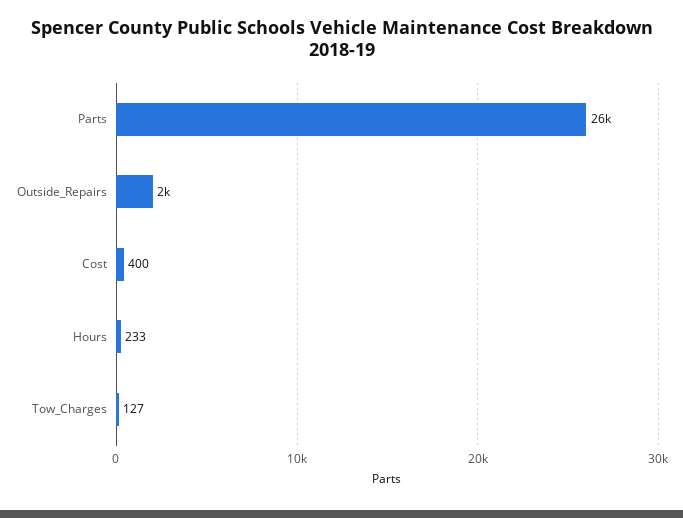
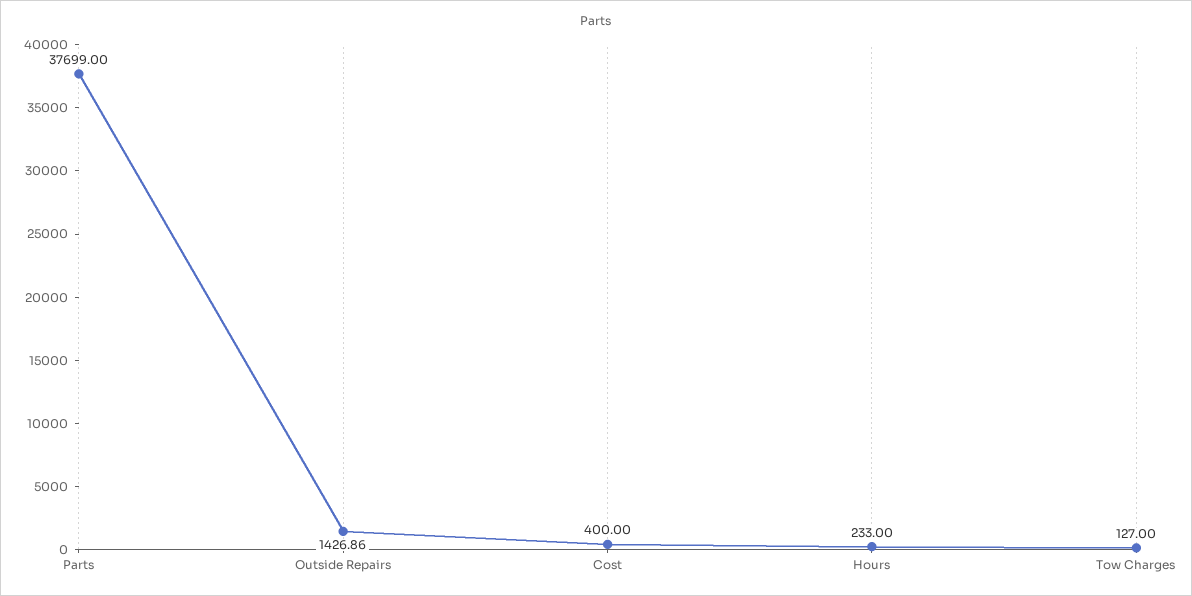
Parts: 26000 -> 37699
Outside_Repairs: 2000 -> 1426.86

